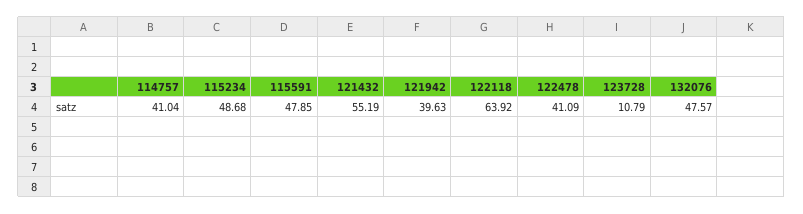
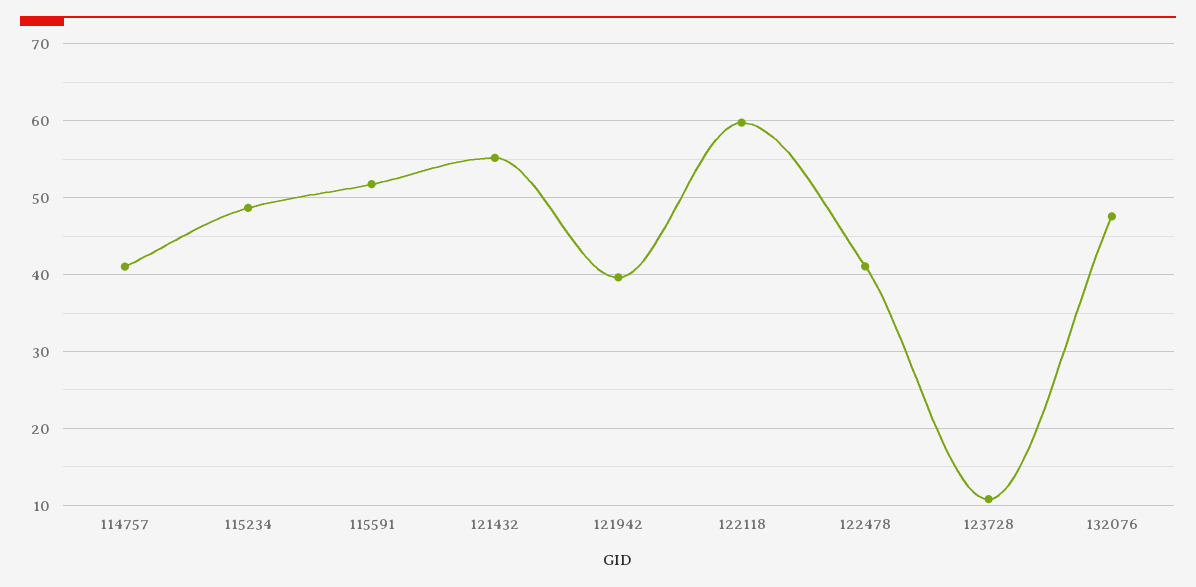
115591: 47.85 -> 52
122118: 63.92 -> 60

